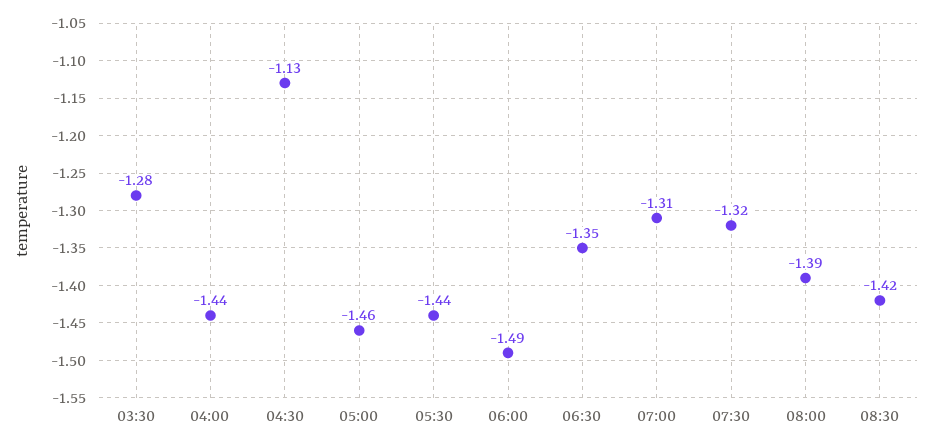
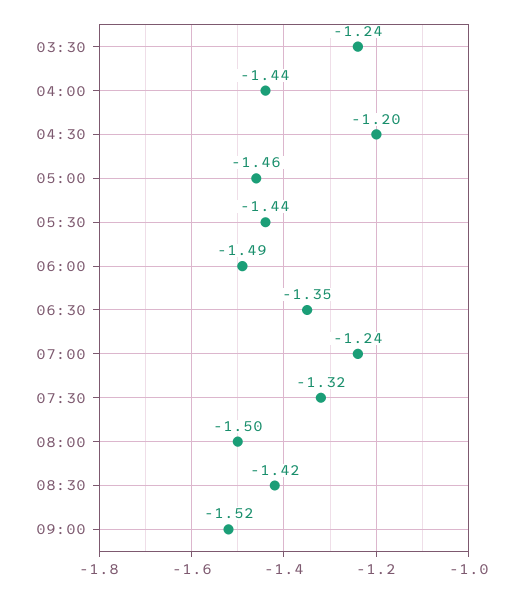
03:30: -1.28 -> -1.24
04:30: -1.13 -> -1.2
07:00: -1.31 -> -1.24
08:00: -1.39 -> -1.5
09:00: none -> -1.52

